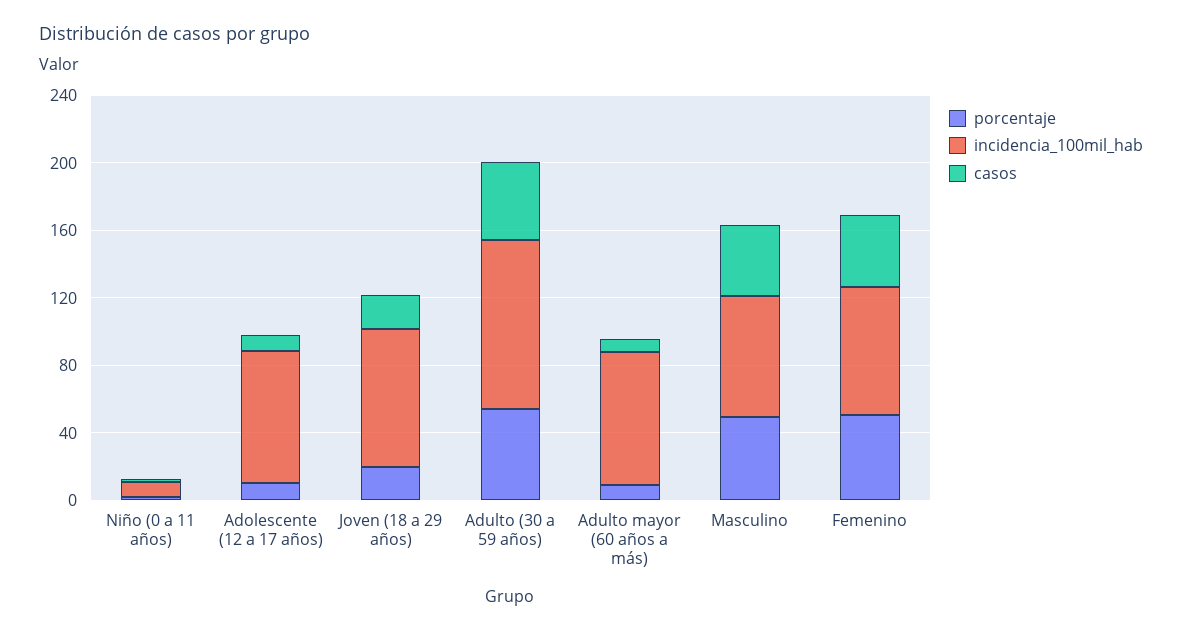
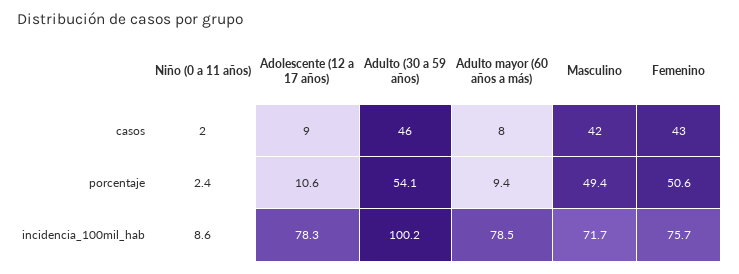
porcentaje, Joven (18 a 29 años): 20 -> none
incidencia_100mil_hab, Joven (18 a 29 años): 80 -> none
casos, Joven (18 a 29 años): 20 -> none

